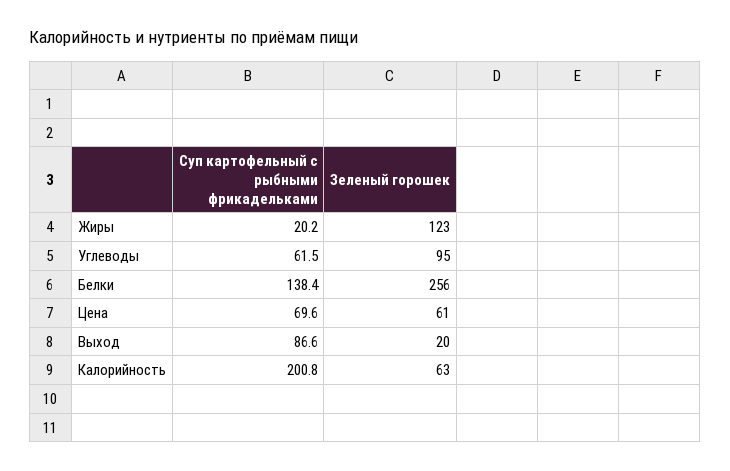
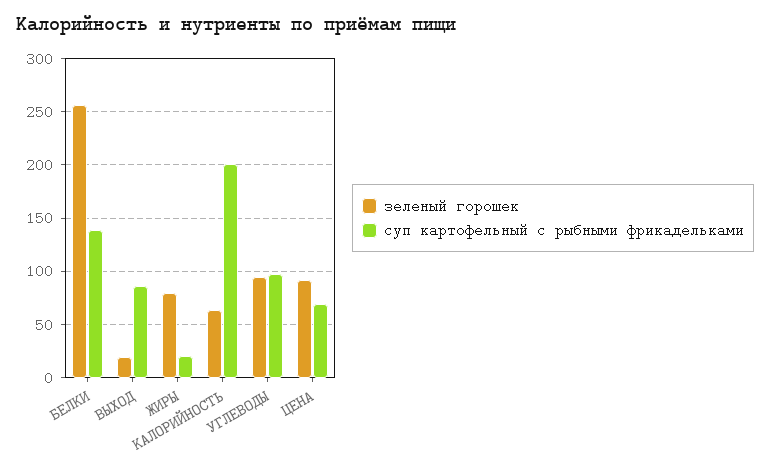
Зеленый горошек, Жиры: 123 -> 80
Суп картофельный с рыбными фрикадельками, Углеводы: 61.5 -> 100
Зеленый горошек, Цена: 61 -> 90

